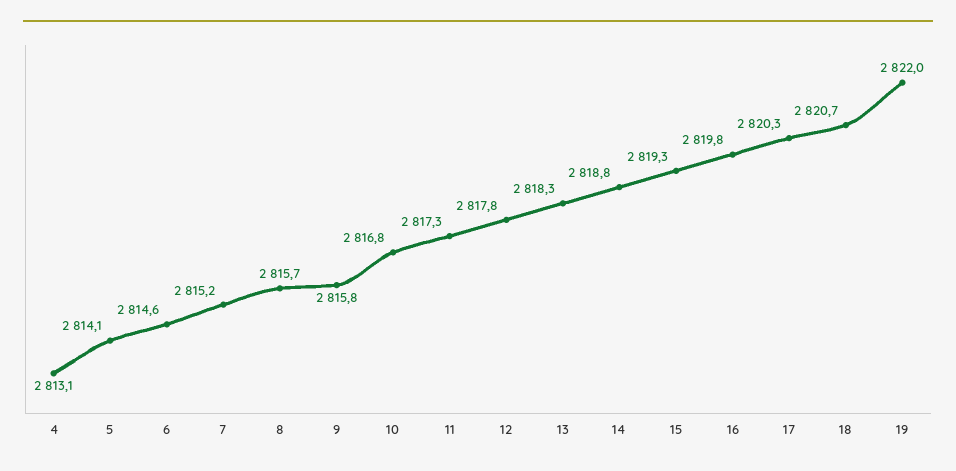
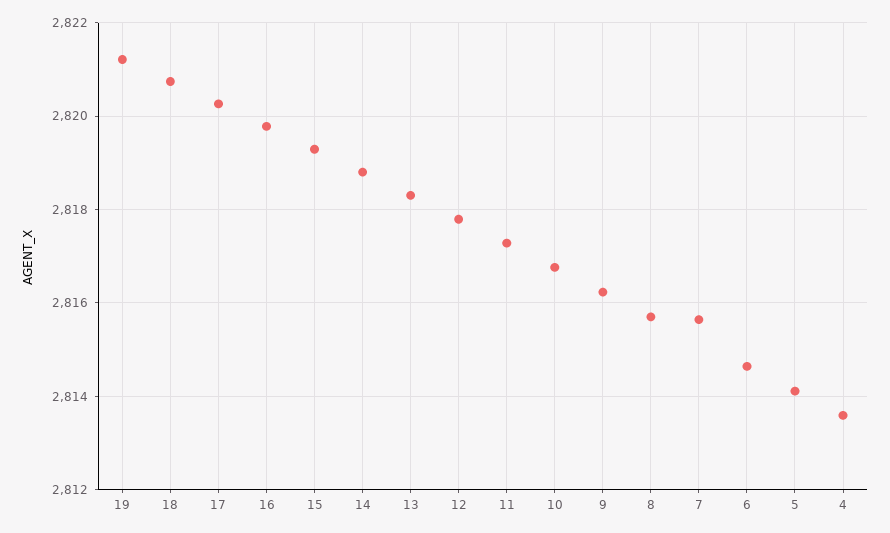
4: 2813.1 -> 2813.6
7: 2815.2 -> 2815.6
9: 2815.8 -> 2816.2
19: 2822 -> 2821.2

